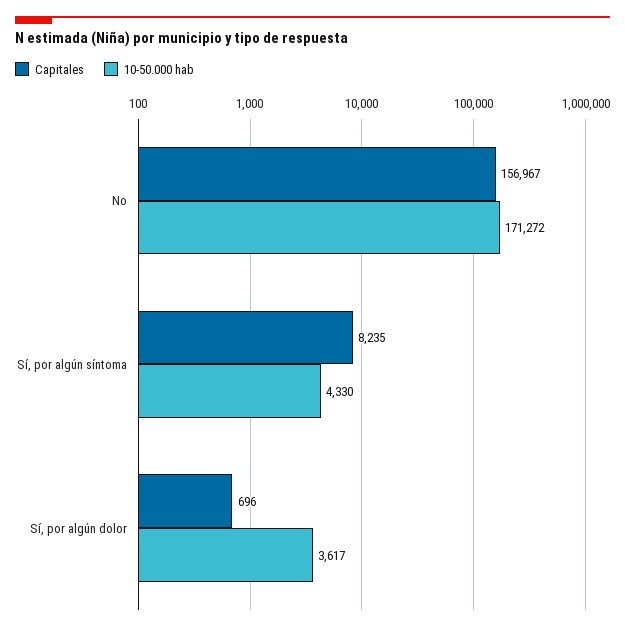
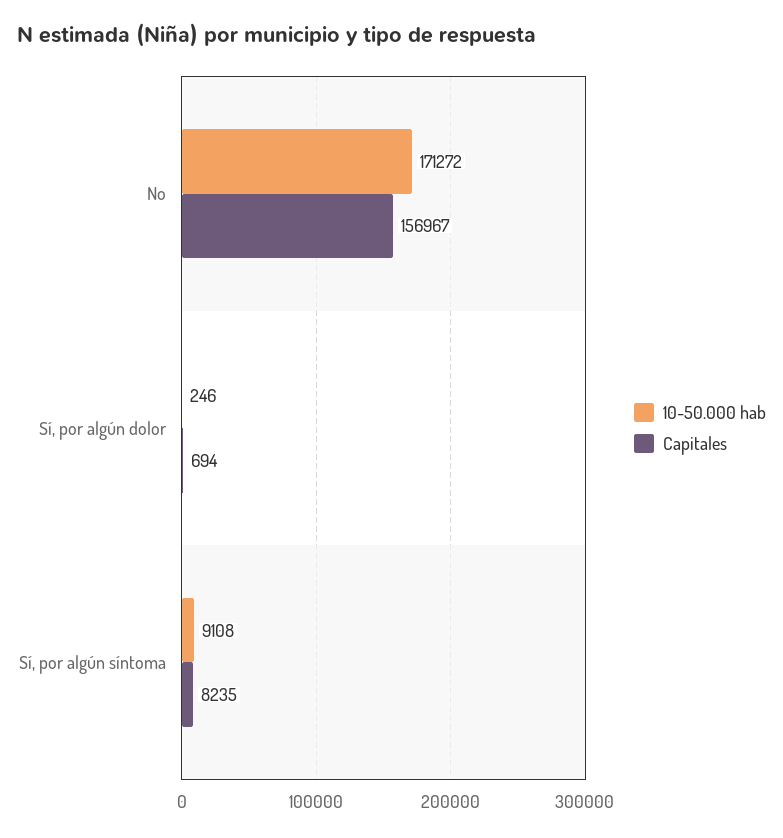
10-50.000 hab, Sí, por algún síntoma: 4330 -> 9108
Capitales, Sí, por algún dolor: 696 -> 694
10-50.000 hab, Sí, por algún dolor: 3617 -> 246

